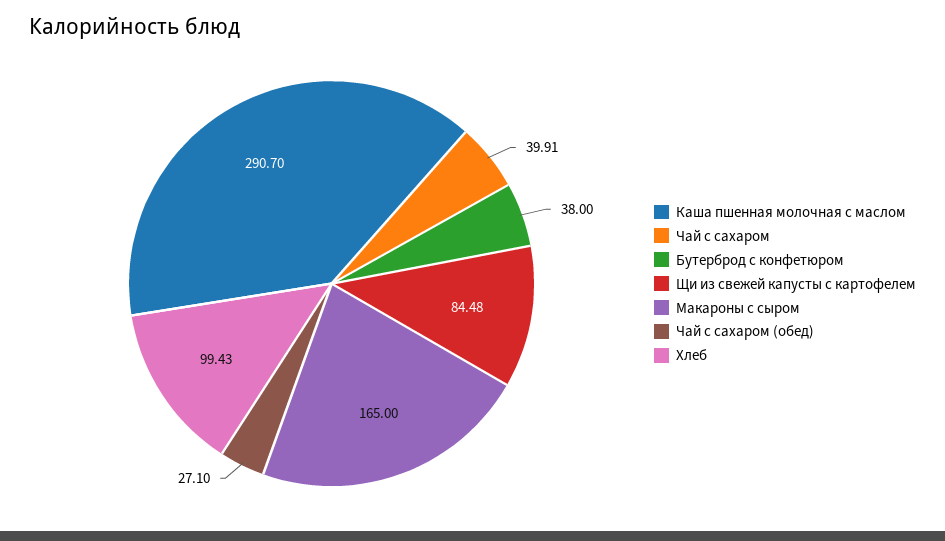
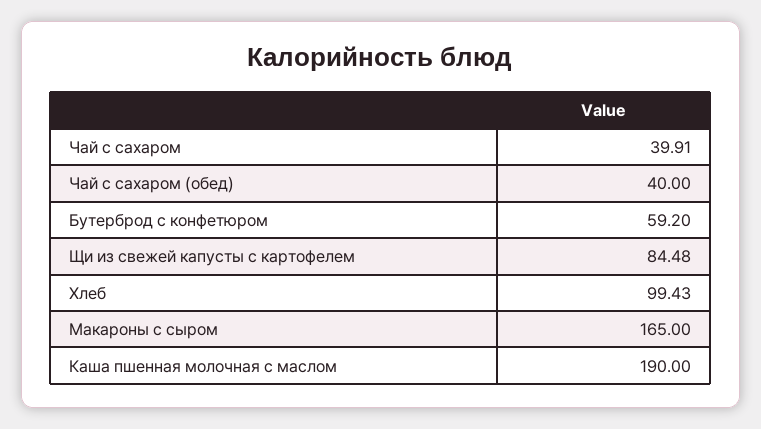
Каша пшенная молочная с маслом: 290.7 -> 190
Бутерброд с конфетюром: 38 -> 59.2
Чай с сахаром (обед): 27.1 -> 40

